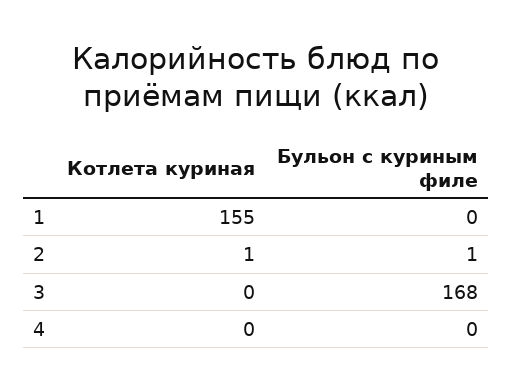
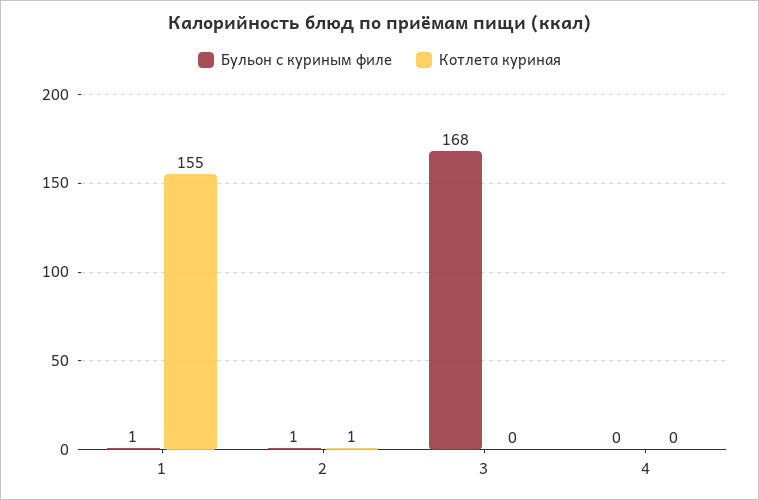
Бульон с куриным филе, 1: 0 -> 1

